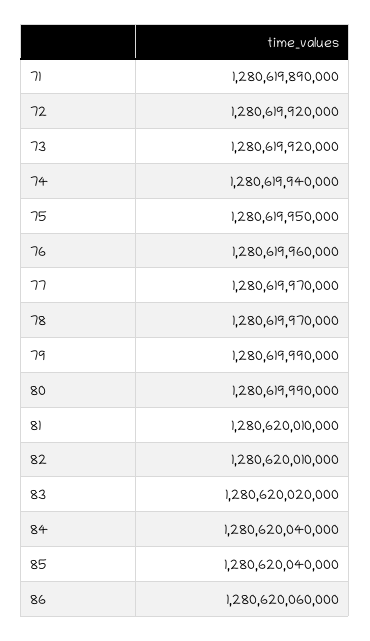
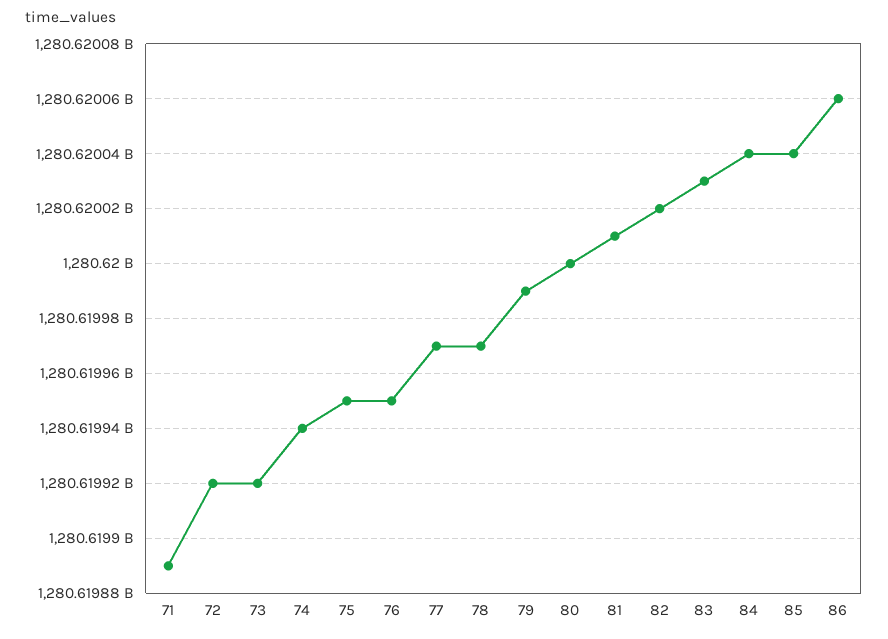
76: 1280619960000 -> 1280619950000
80: 1280619990000 -> 1280620000000
82: 1280620010000 -> 1280620020000
83: 1280620020000 -> 1280620030000

